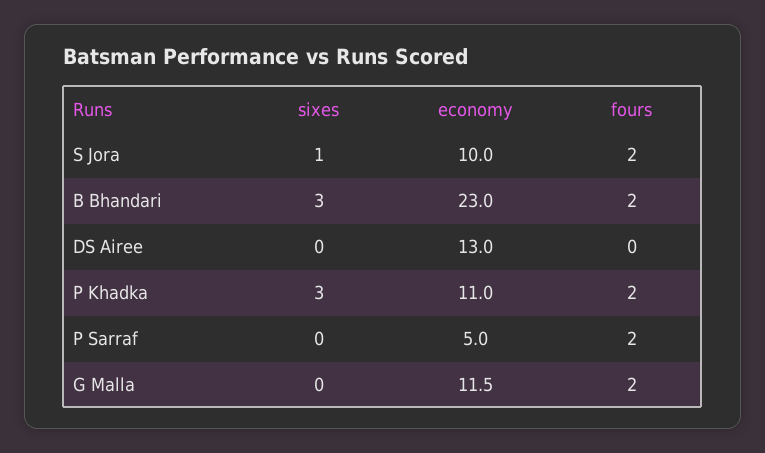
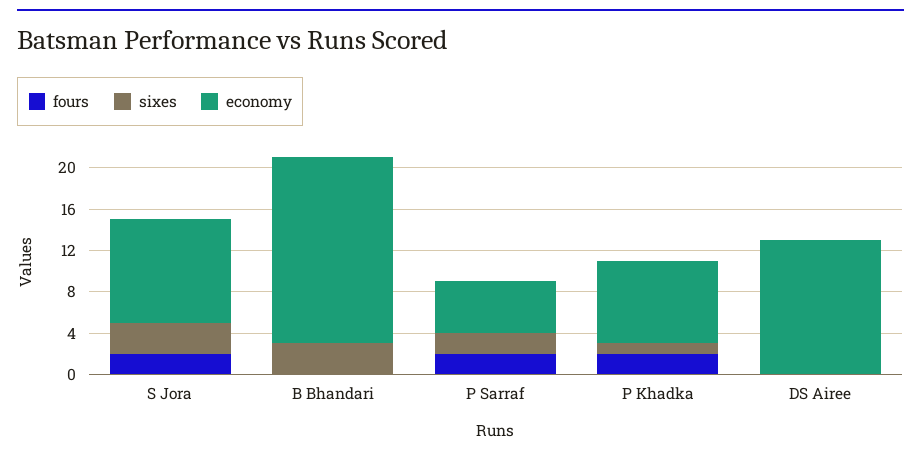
sixes, S Jora: 1 -> 3
economy, B Bhandari: 23 -> 18
fours, B Bhandari: 2 -> 0
sixes, P Khadka: 3 -> 1
economy, P Khadka: 11 -> 8
sixes, P Sarraf: 0 -> 2
sixes, G Malla: 0 -> none
economy, G Malla: 11.5 -> none
fours, G Malla: 2 -> none

